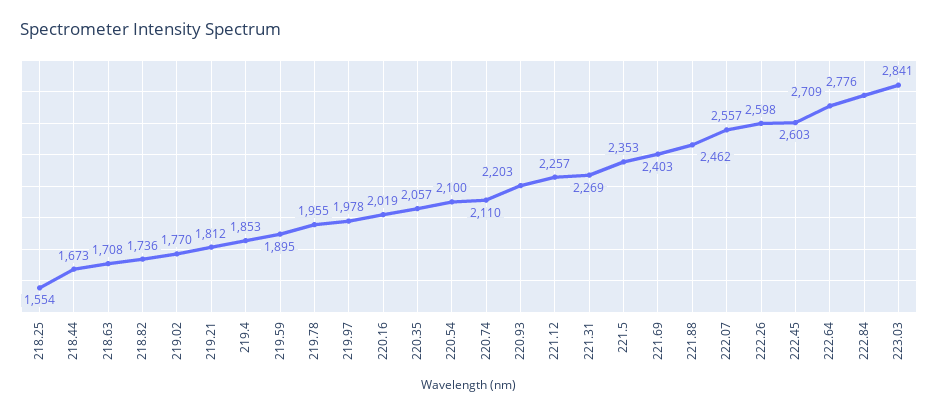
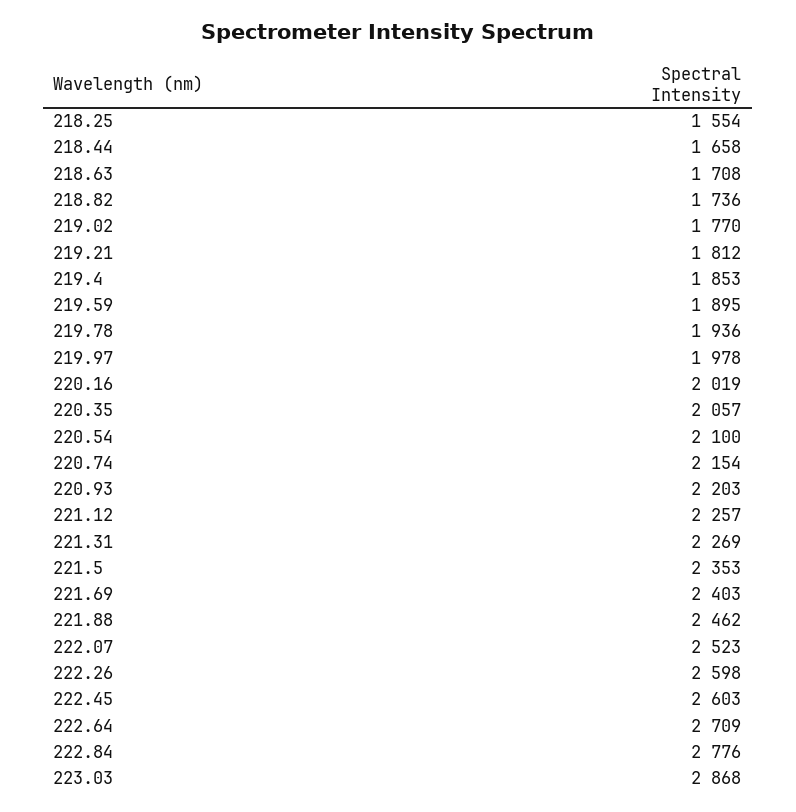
218.44: 1673 -> 1658
219.78: 1955 -> 1936
220.74: 2110 -> 2154
222.07: 2557 -> 2523
223.03: 2841 -> 2868

